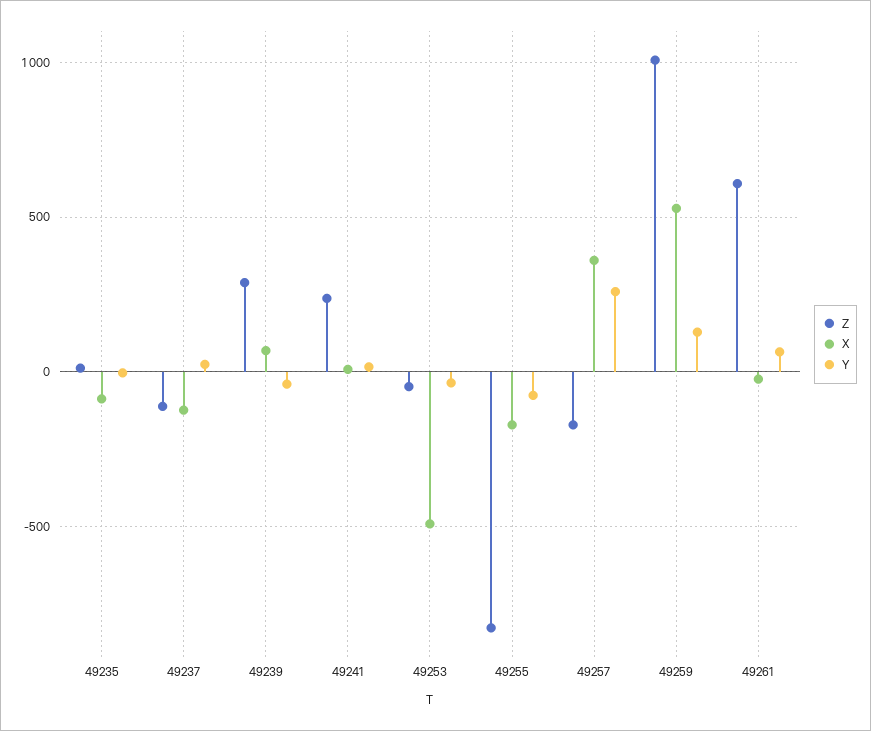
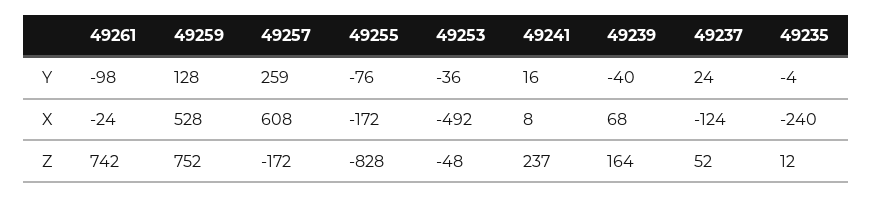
X, 49235: -100 -> -240
Z, 49237: -100 -> 52
Z, 49239: 300 -> 164
X, 49257: 350 -> 608
Z, 49259: 1000 -> 752
Z, 49261: 600 -> 742
Y, 49261: 50 -> -98

